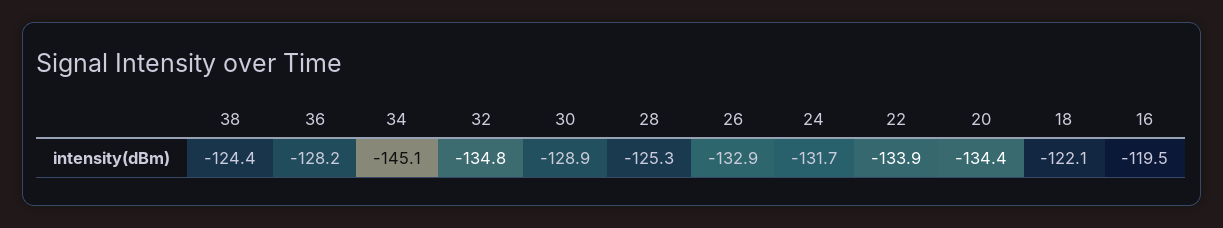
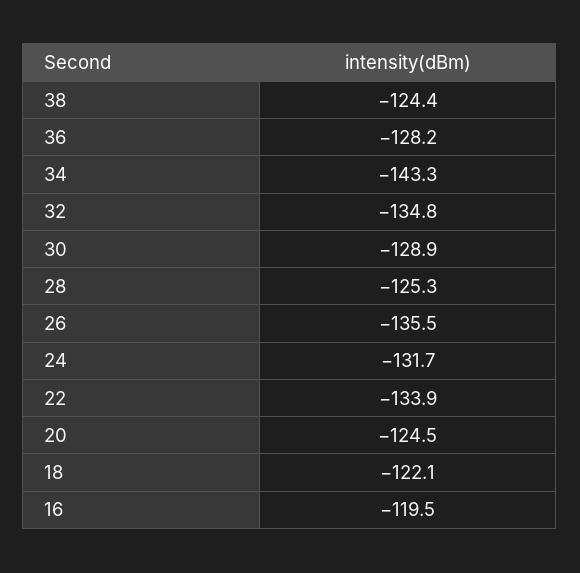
34: -145.1 -> -143.3
26: -132.9 -> -135.5
20: -134.4 -> -124.5

